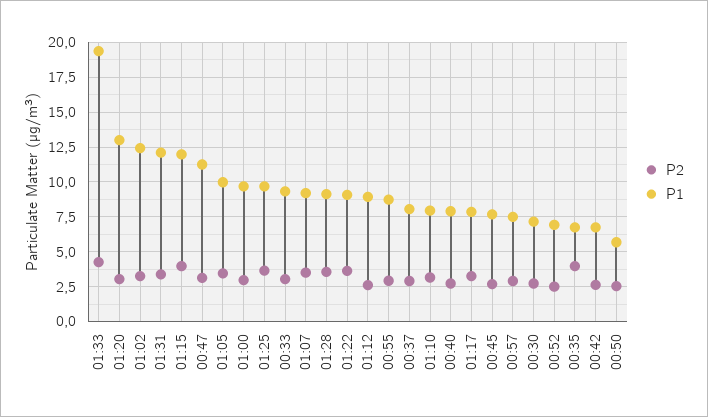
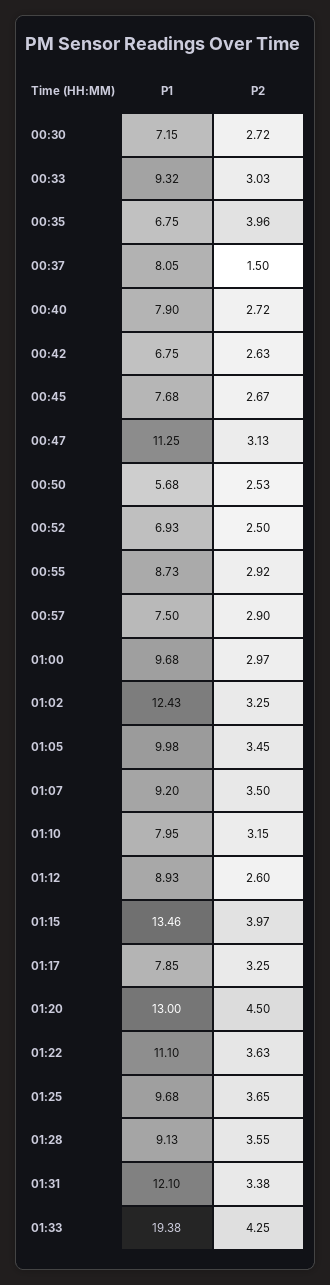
P2, 01:20: 3 -> 4.5
P1, 01:15: 12 -> 13.46
P1, 01:22: 9 -> 11.1
P2, 00:37: 3 -> 1.5

